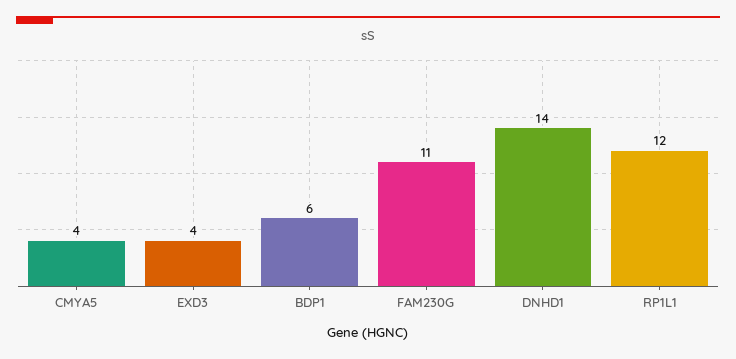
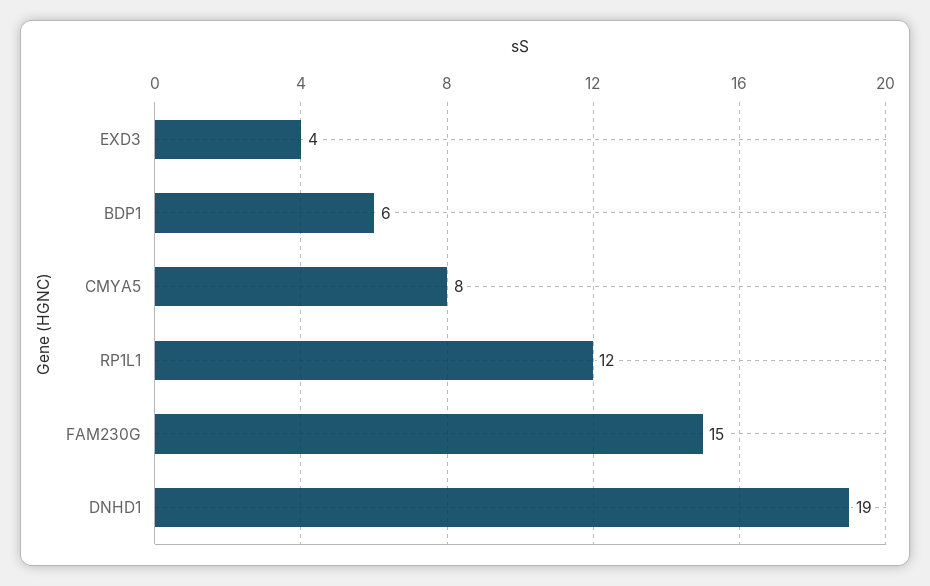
CMYA5: 4 -> 8
FAM230G: 11 -> 15
DNHD1: 14 -> 19

